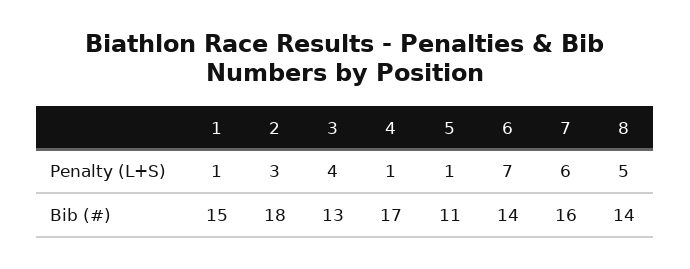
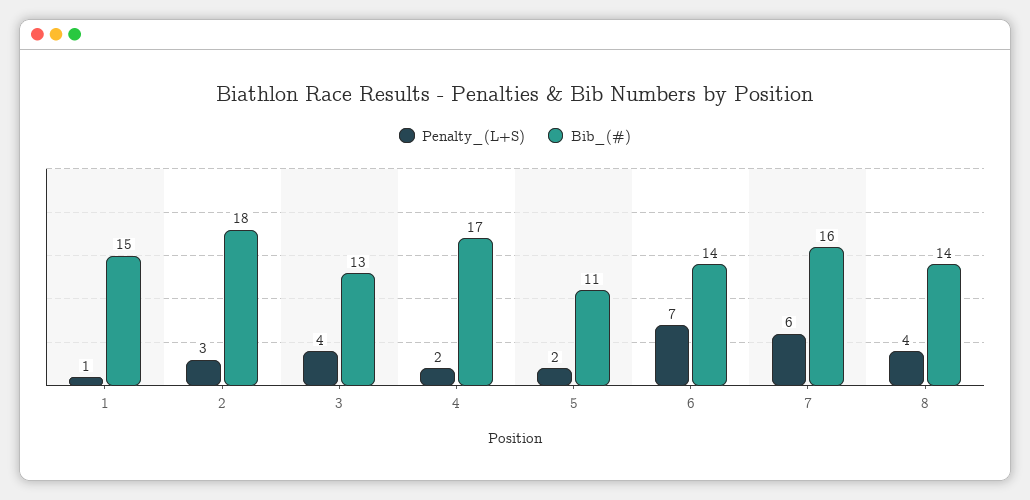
Penalty (L+S), 4: 1 -> 2
Penalty (L+S), 5: 1 -> 2
Penalty (L+S), 8: 5 -> 4

